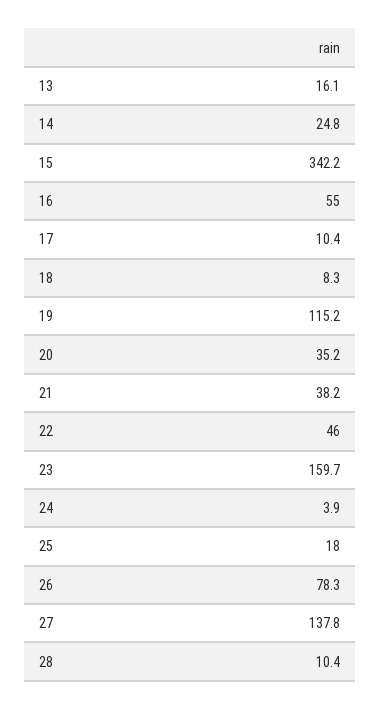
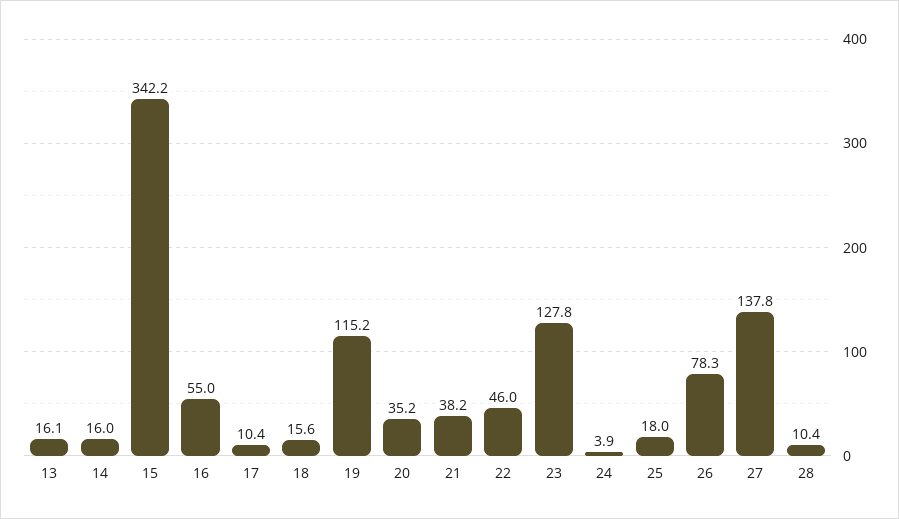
14: 24.8 -> 16
18: 8.3 -> 15.6
23: 159.7 -> 127.8

